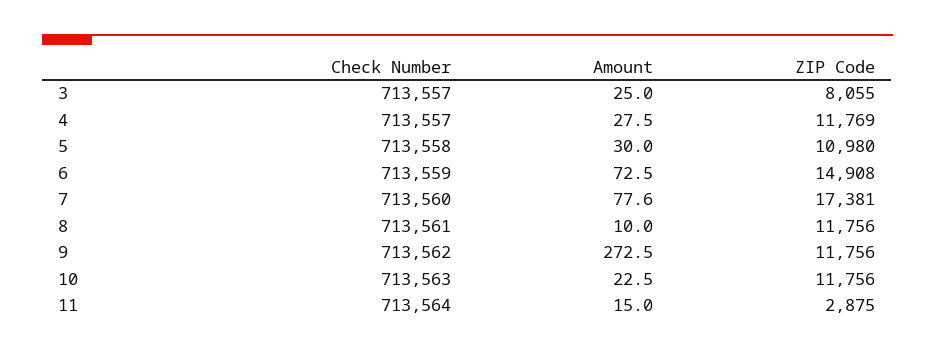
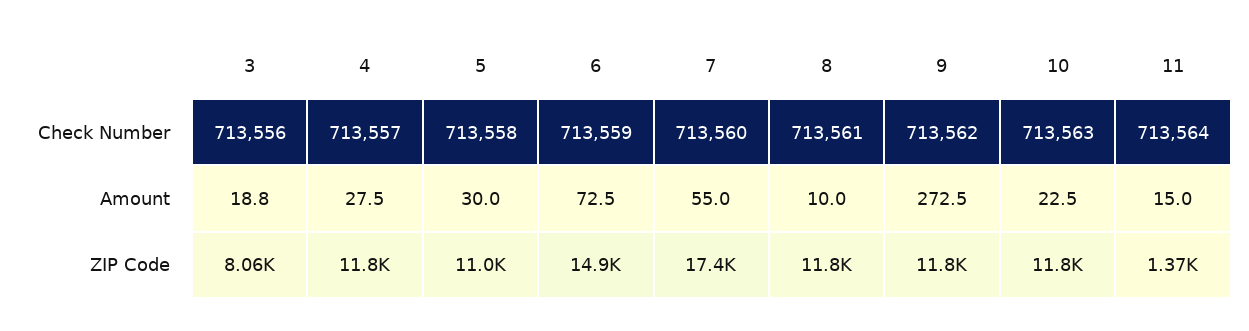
Check Number, 3: 713557 -> 713556
Amount, 3: 25 -> 18.8
Amount, 7: 77.6 -> 55
ZIP Code, 11: 2875 -> 1370

